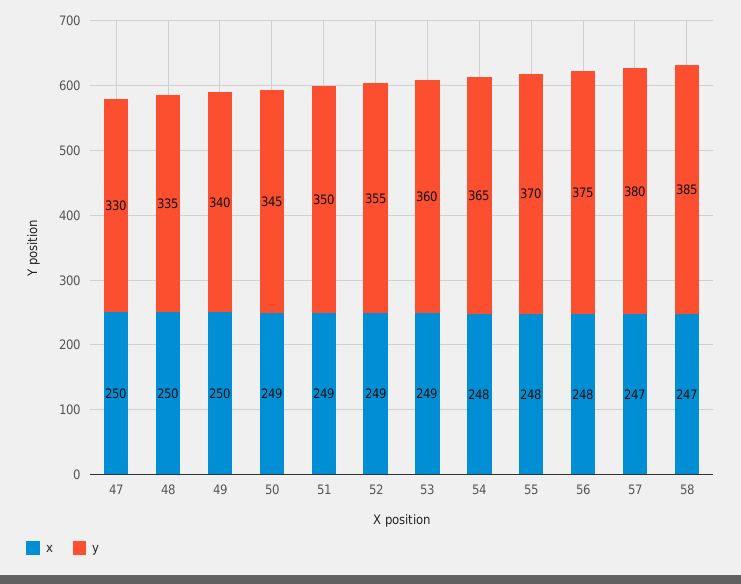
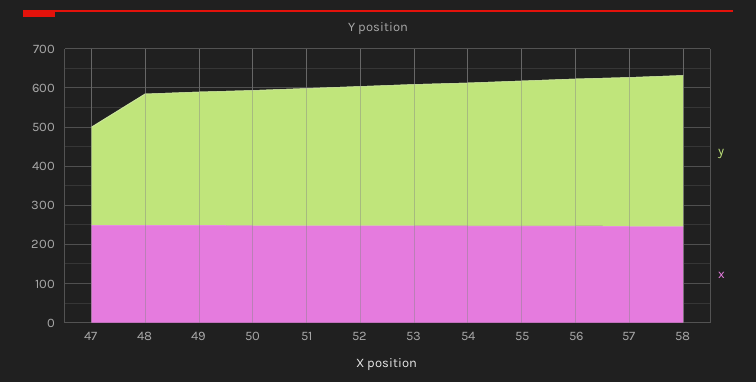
y, 47: 330 -> 250

